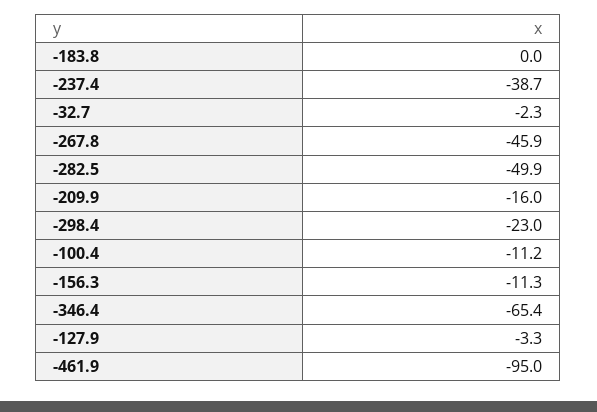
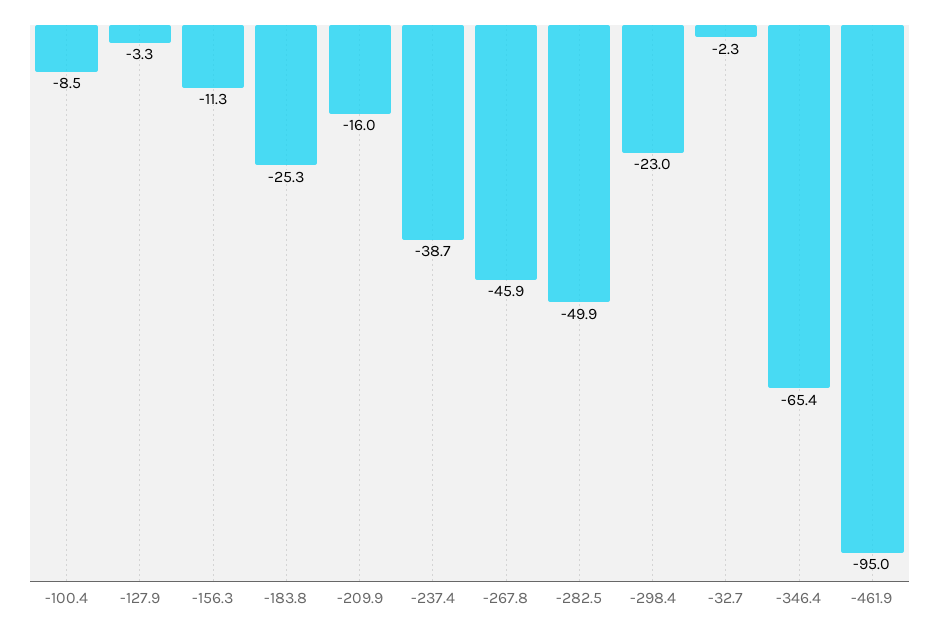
-183.8: 0 -> -25.3
-100.4: -11.2 -> -8.5

